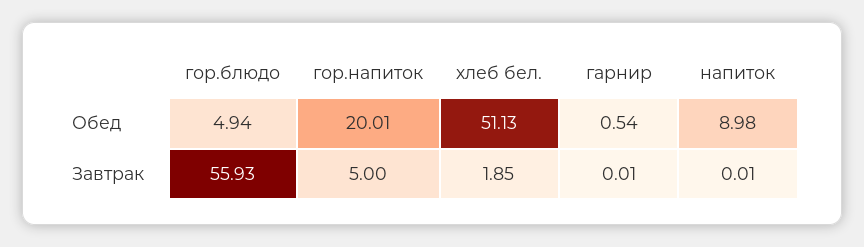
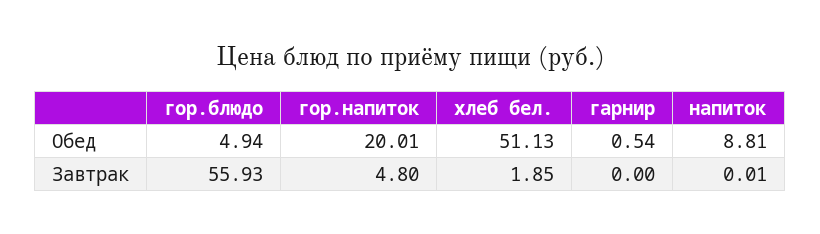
напиток, Обед: 8.98 -> 8.81
гор.напиток, Завтрак: 5 -> 4.8
гарнир, Завтрак: 0.01 -> 0

